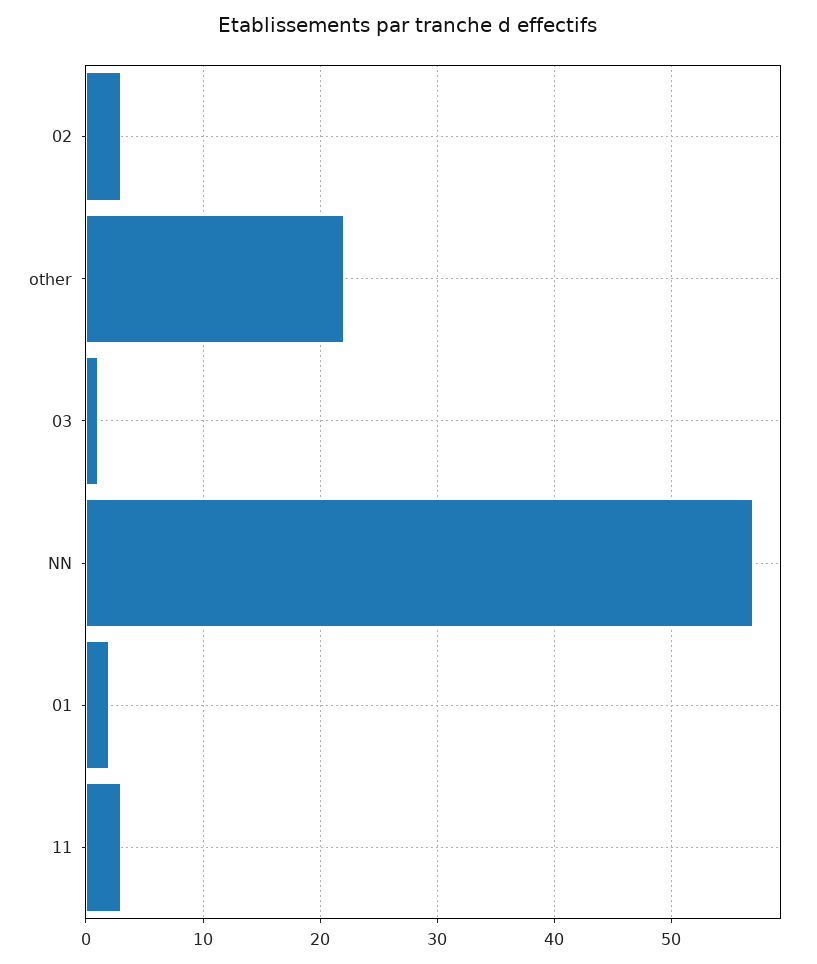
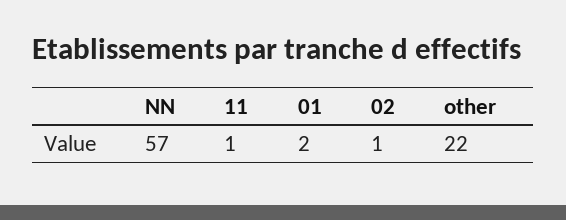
02: 3 -> 1
03: 1 -> none
11: 3 -> 1

